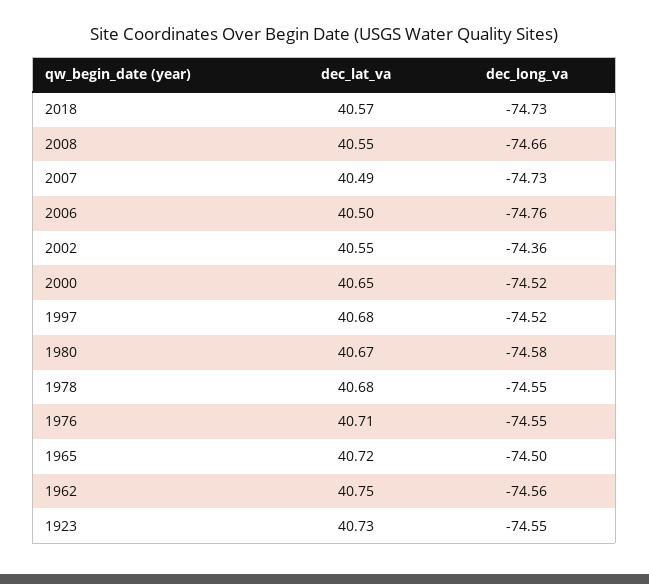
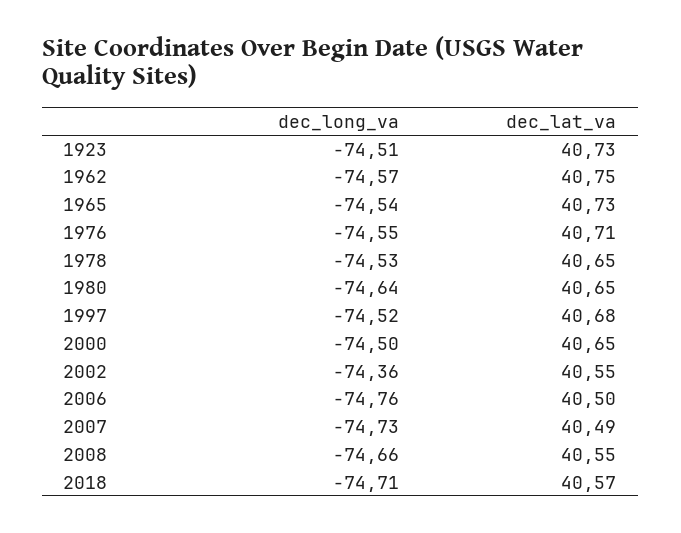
dec_long_va, 2018: -74.73 -> -74.71
dec_long_va, 2000: -74.52 -> -74.5
dec_lat_va, 1980: 40.67 -> 40.65
dec_long_va, 1980: -74.58 -> -74.64
dec_lat_va, 1978: 40.68 -> 40.65
dec_long_va, 1978: -74.55 -> -74.53
dec_lat_va, 1965: 40.72 -> 40.73
dec_long_va, 1965: -74.5 -> -74.54
dec_long_va, 1962: -74.56 -> -74.57
dec_long_va, 1923: -74.55 -> -74.51

